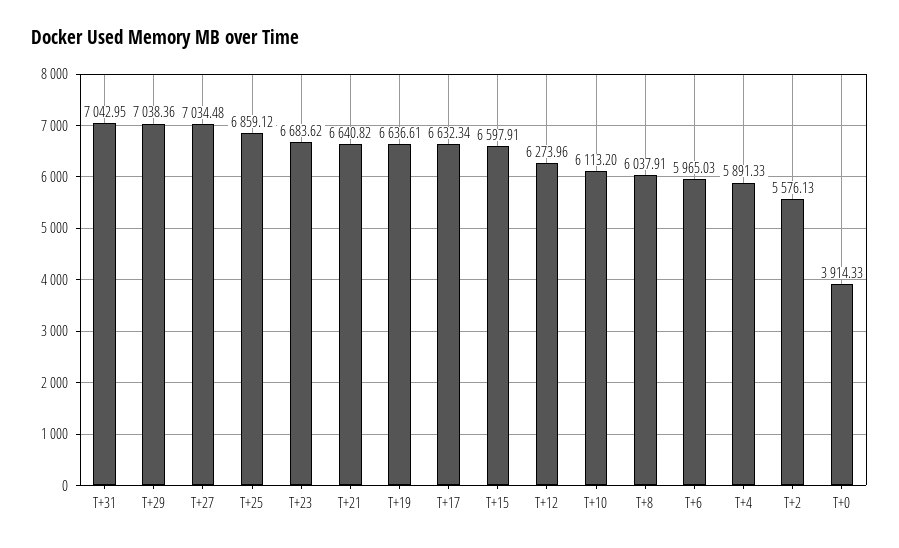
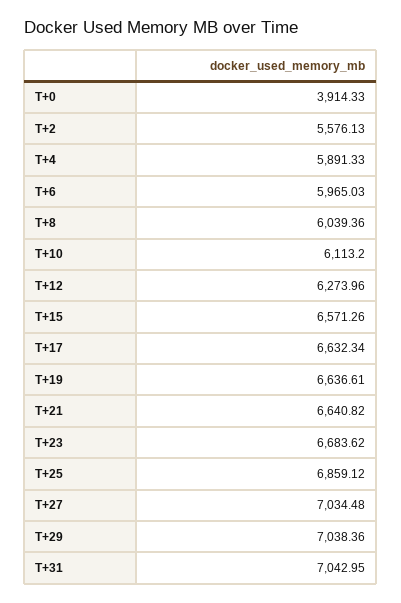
T+15: 6597.91 -> 6571.26
T+8: 6037.91 -> 6039.36

